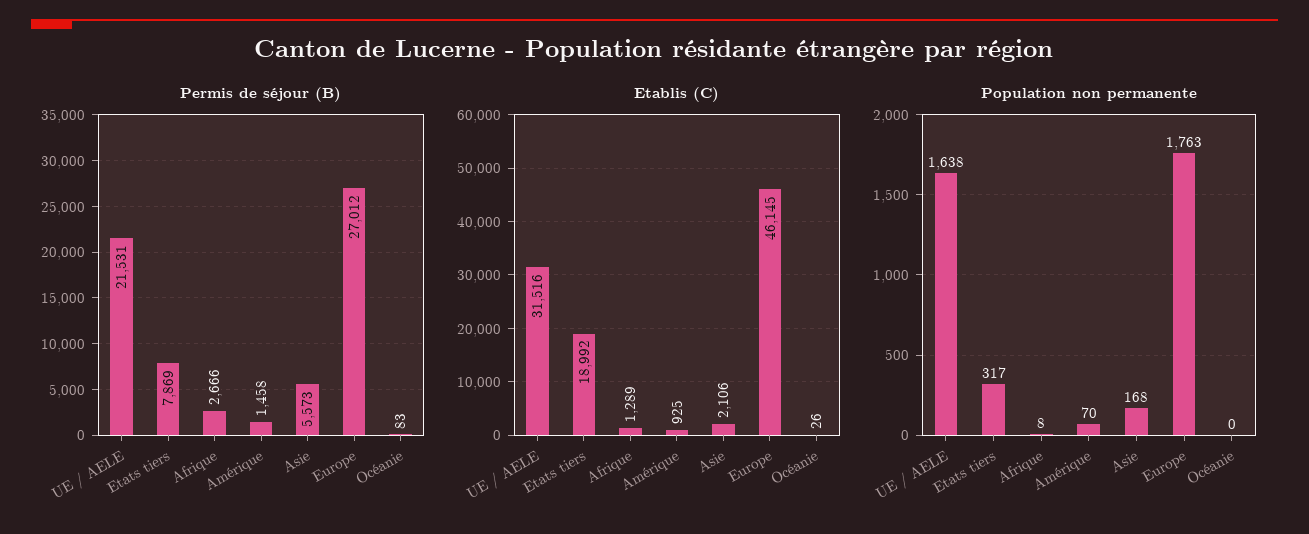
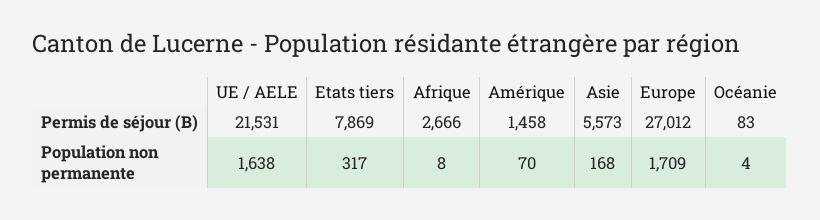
Etablis (C), UE / AELE: 31516 -> none
Etablis (C), Etats tiers: 18992 -> none
Etablis (C), Afrique: 1289 -> none
Etablis (C), Amérique: 925 -> none
Etablis (C), Asie: 2106 -> none
Etablis (C), Europe: 46145 -> none
Etablis (C), Océanie: 26 -> none
Population non permanente, Europe: 1763 -> 1709
Population non permanente, Océanie: 0 -> 4

